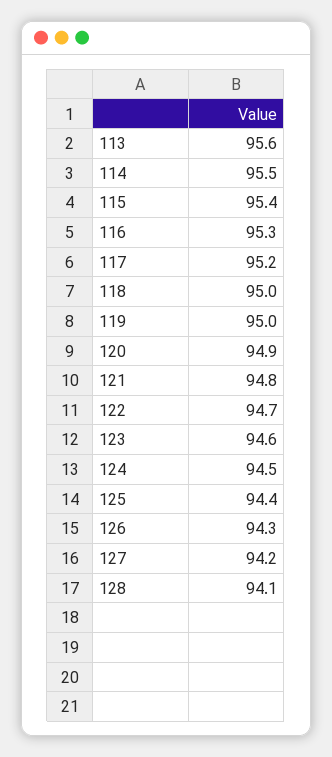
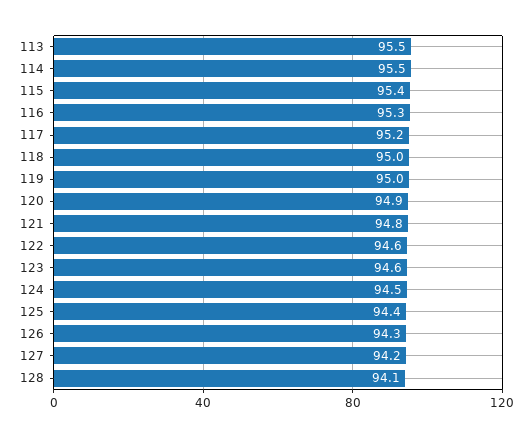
113: 95.6 -> 95.5
122: 94.7 -> 94.6

